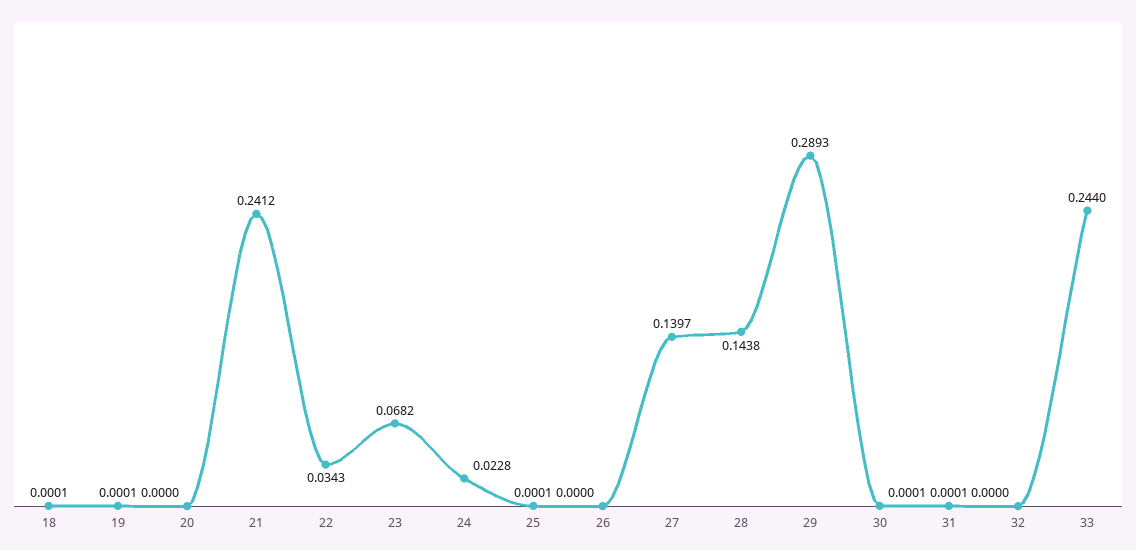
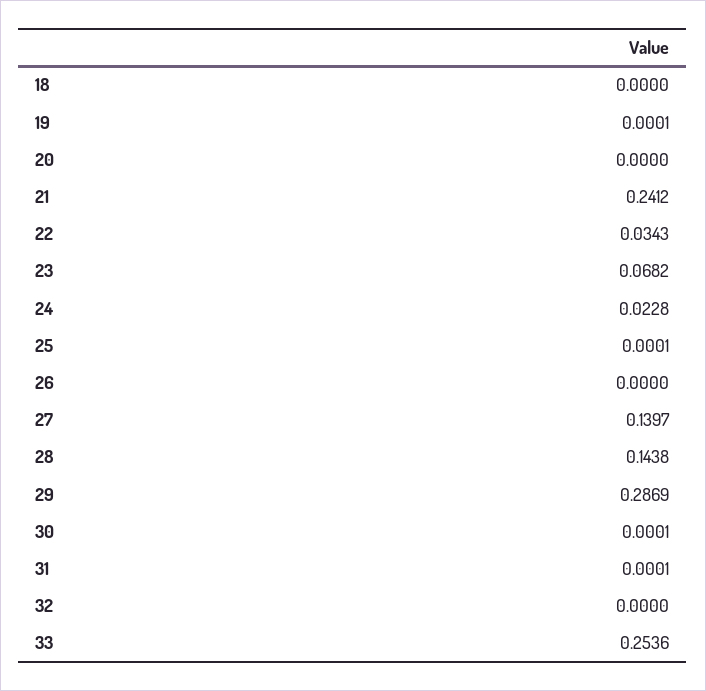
18: 0.0001 -> 0
29: 0.2893 -> 0.2869
33: 0.244 -> 0.2536

